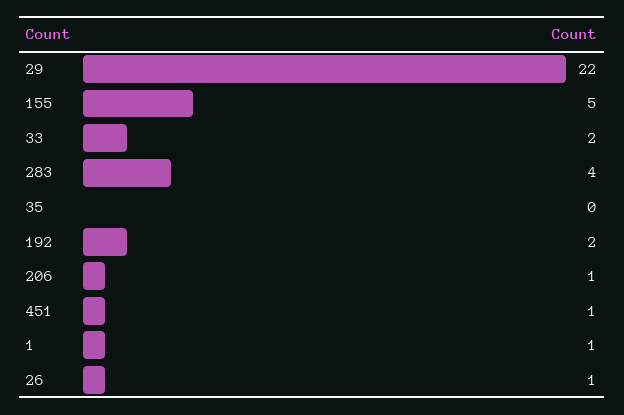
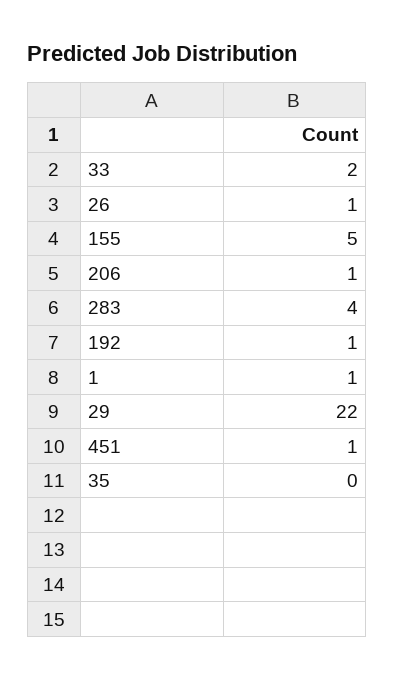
192: 2 -> 1

